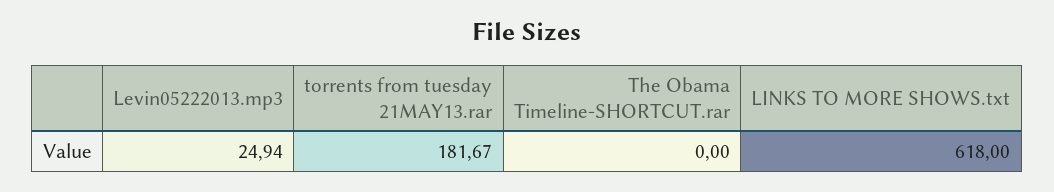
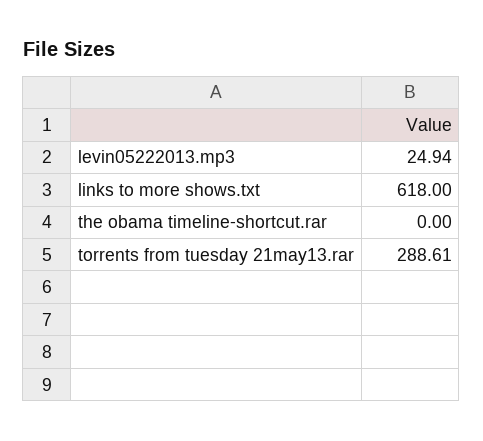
torrents from tuesday 21MAY13.rar: 181.67 -> 288.61

